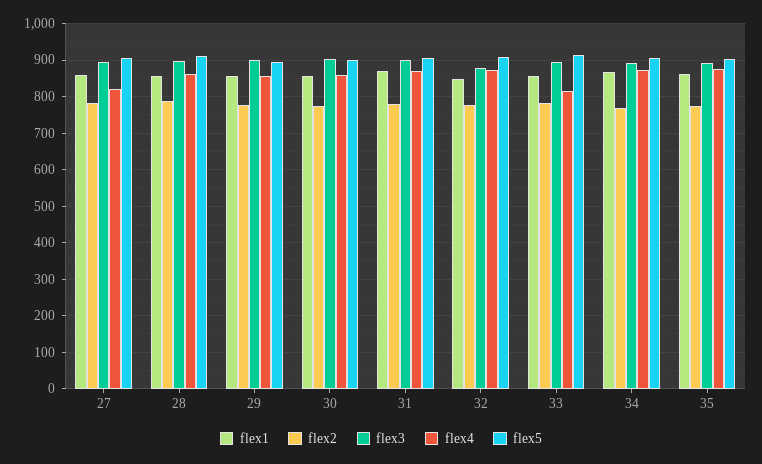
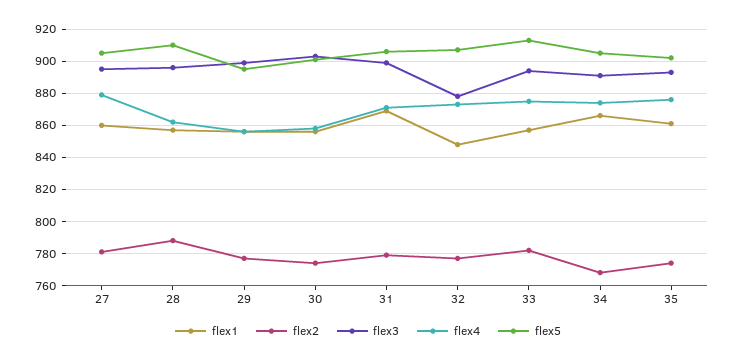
flex4, 27: 820 -> 880
flex4, 33: 820 -> 875

